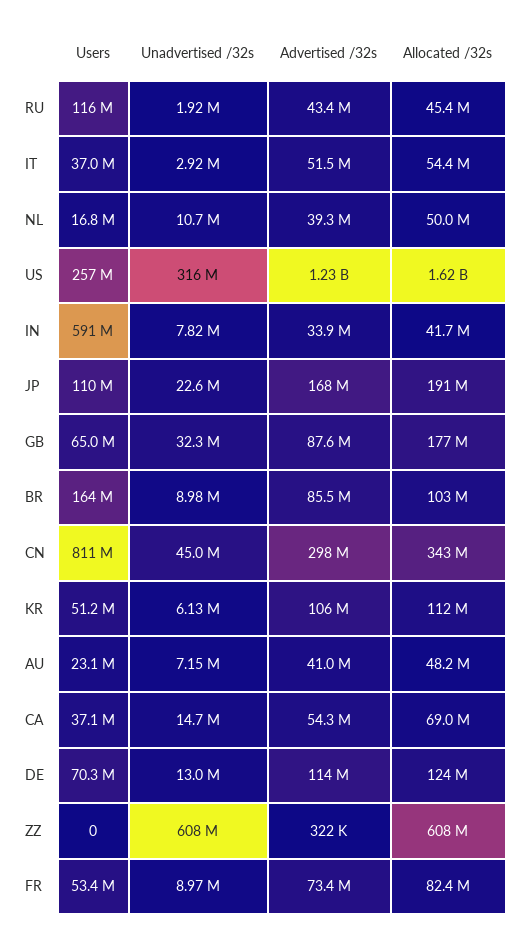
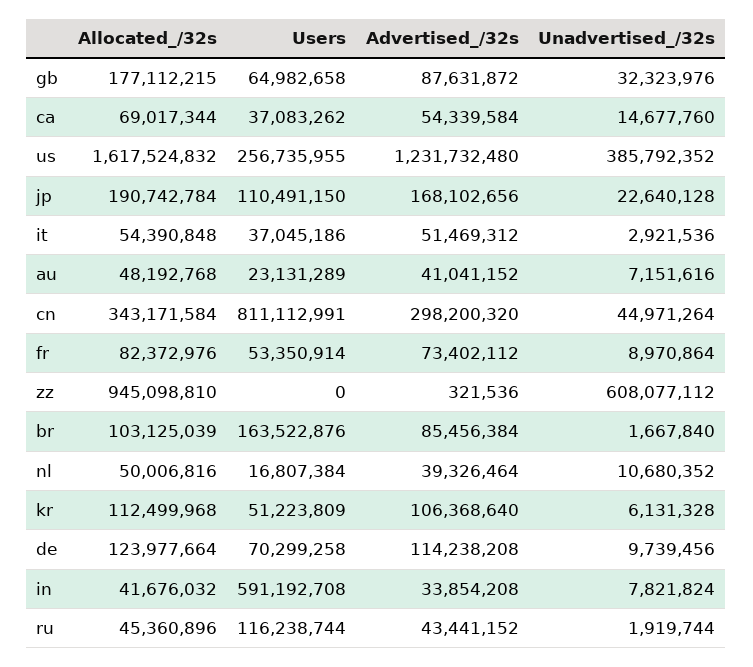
Unadvertised /32s, US: 316000000 -> 385792352
Unadvertised /32s, BR: 8980000 -> 1667840
Unadvertised /32s, DE: 13000000 -> 9739456
Allocated /32s, ZZ: 608000000 -> 945098810

